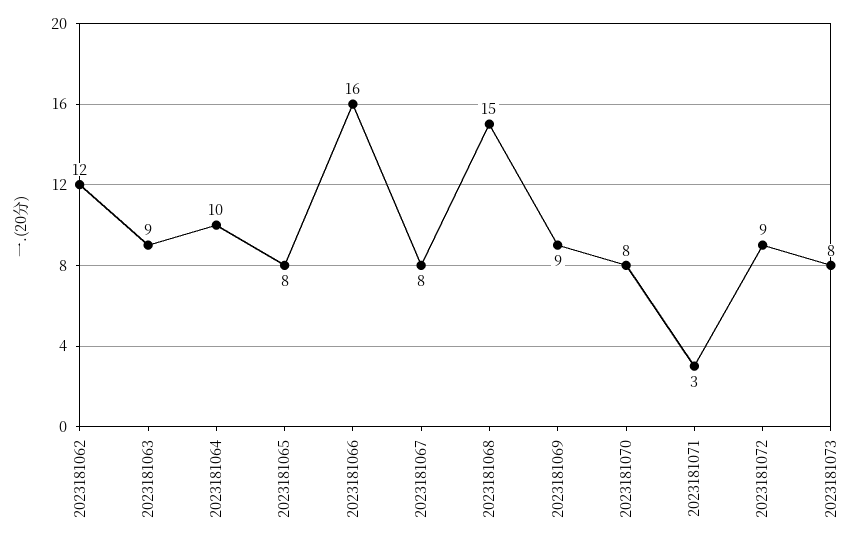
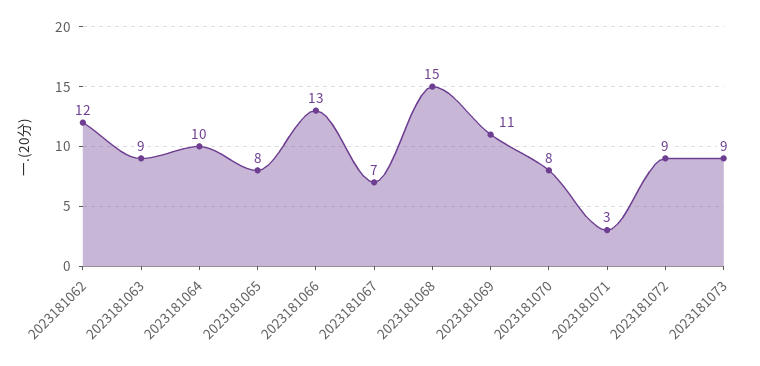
2023181066: 16 -> 13
2023181067: 8 -> 7
2023181069: 9 -> 11
2023181073: 8 -> 9

